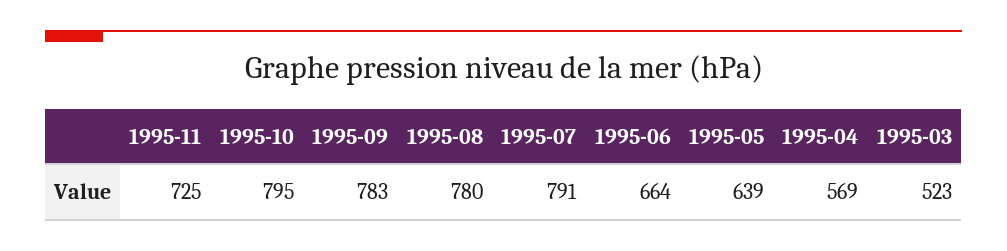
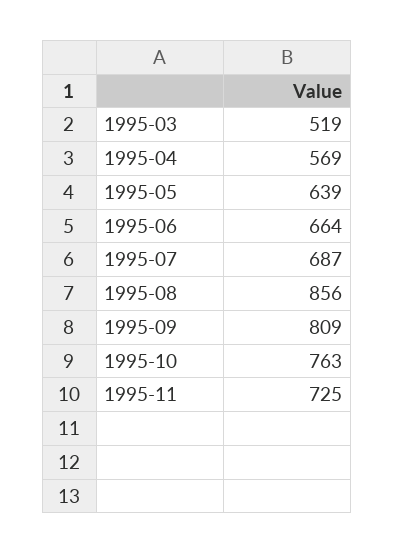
1995-10: 795 -> 763
1995-09: 783 -> 809
1995-08: 780 -> 856
1995-07: 791 -> 687
1995-03: 523 -> 519

